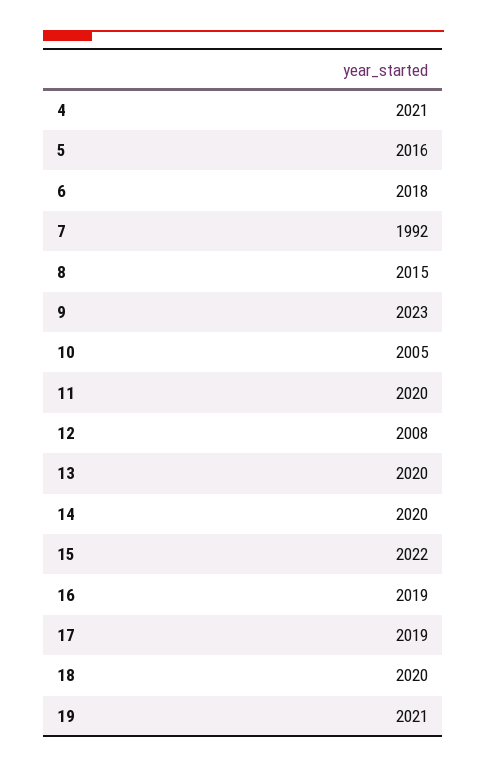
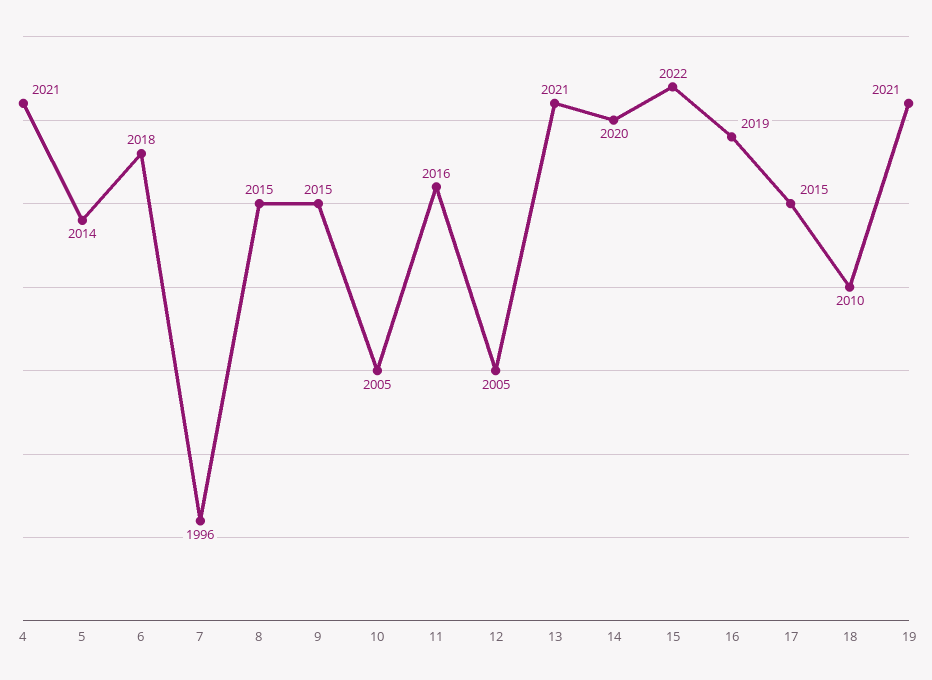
5: 2016 -> 2014
7: 1992 -> 1996
9: 2023 -> 2015
11: 2020 -> 2016
12: 2008 -> 2005
13: 2020 -> 2021
17: 2019 -> 2015
18: 2020 -> 2010

